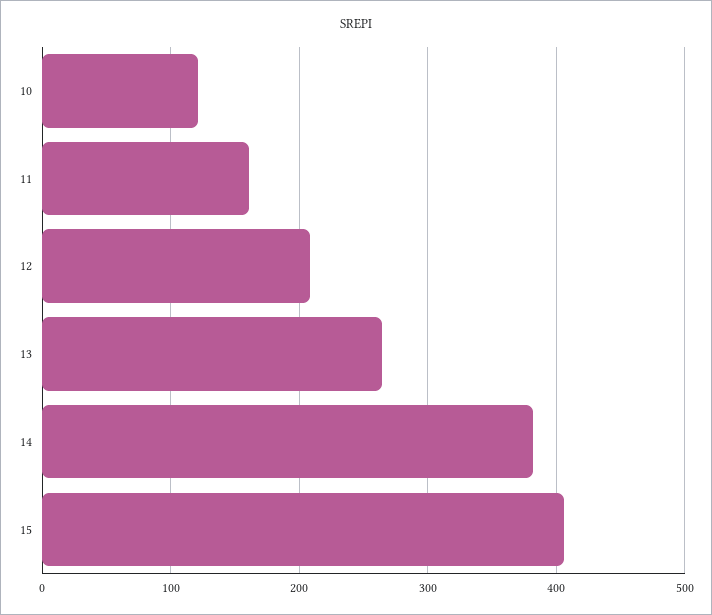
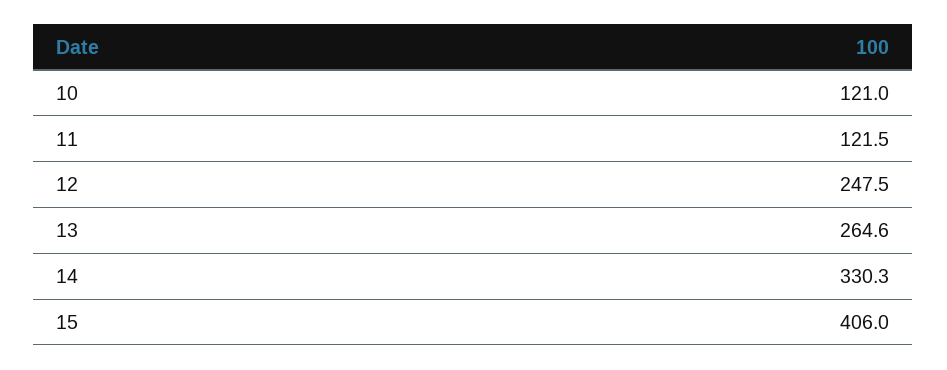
11: 160 -> 121.5
12: 210 -> 247.5
14: 380 -> 330.3

